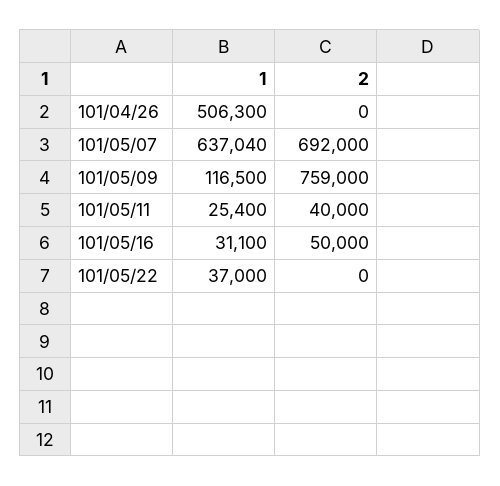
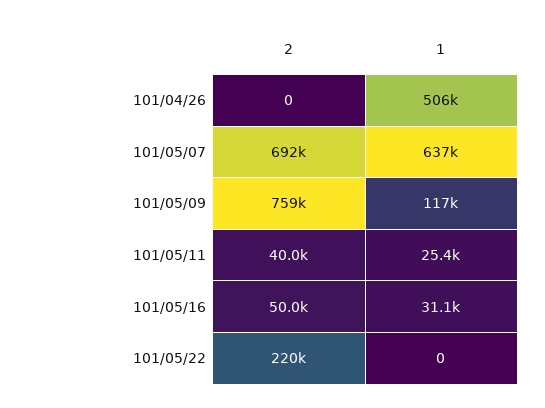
1, 101/05/22: 37000 -> 0
2, 101/05/22: 0 -> 220000

